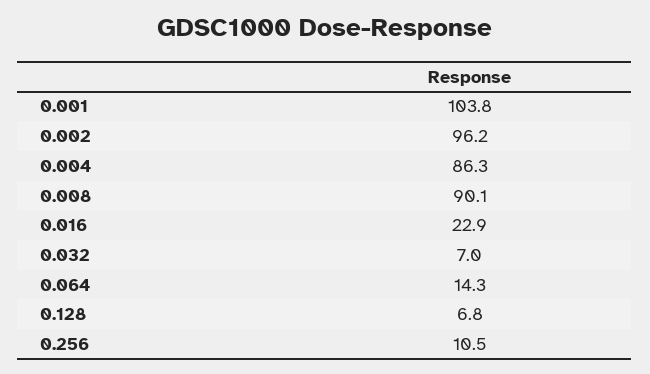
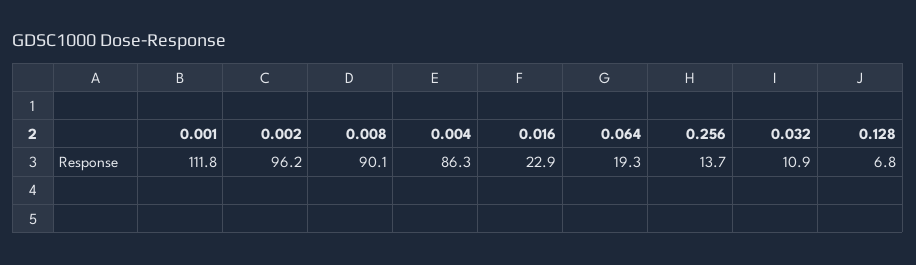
0.001: 103.8 -> 111.8
0.032: 7 -> 10.9
0.064: 14.3 -> 19.3
0.256: 10.5 -> 13.7

